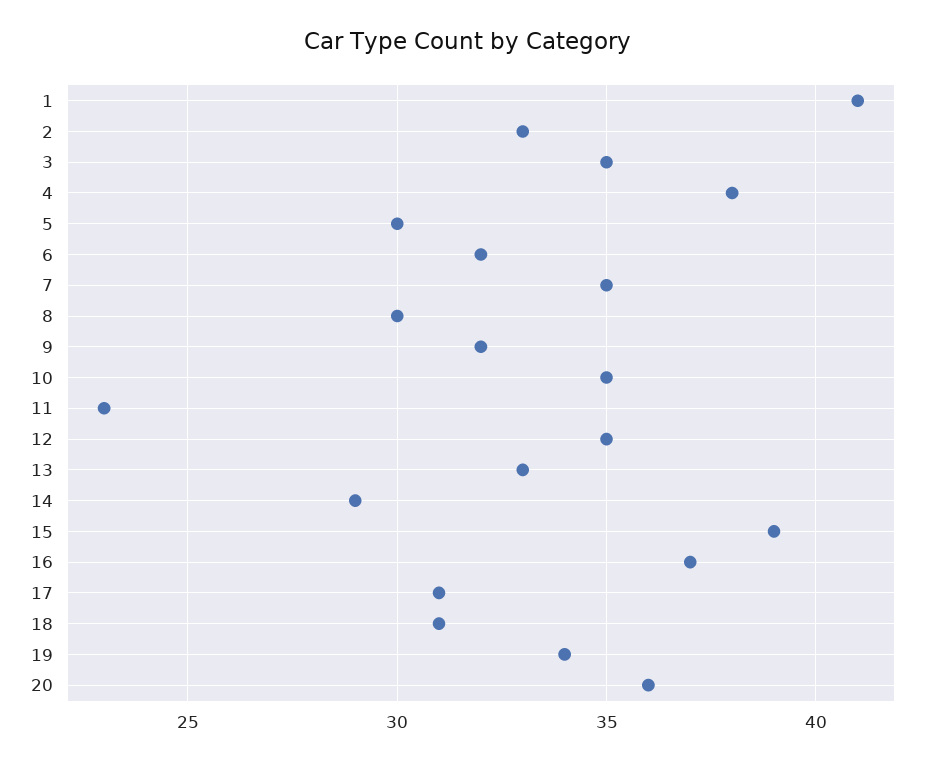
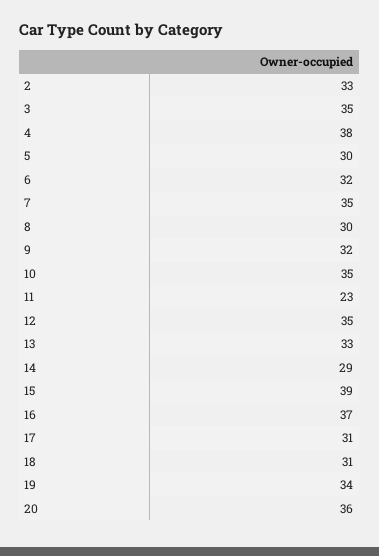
1: 41 -> none

